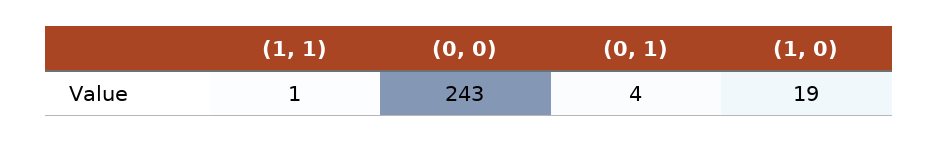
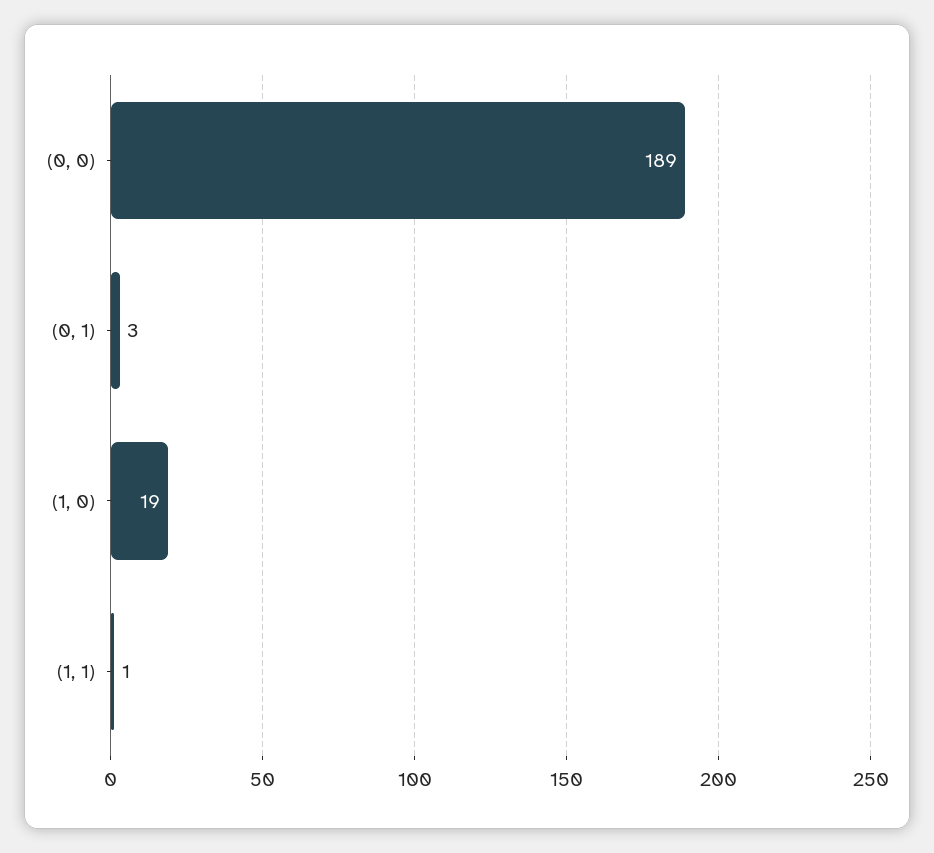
(0, 0): 243 -> 189
(0, 1): 4 -> 3

